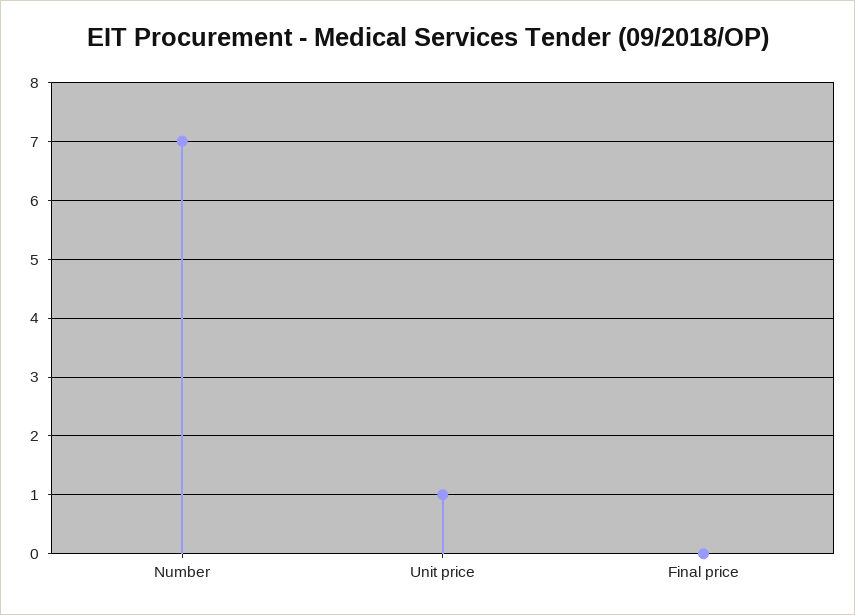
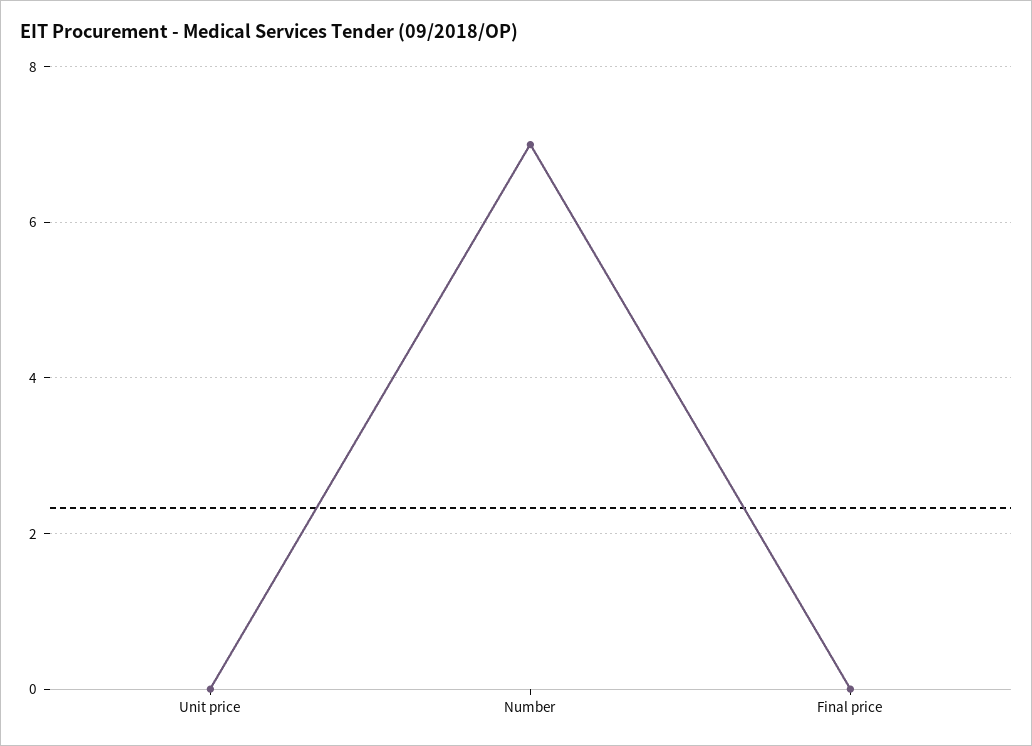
Unit price: 1 -> 0

